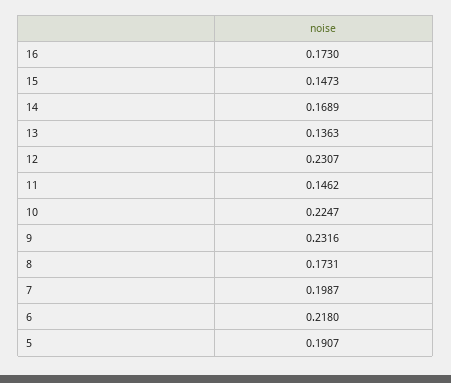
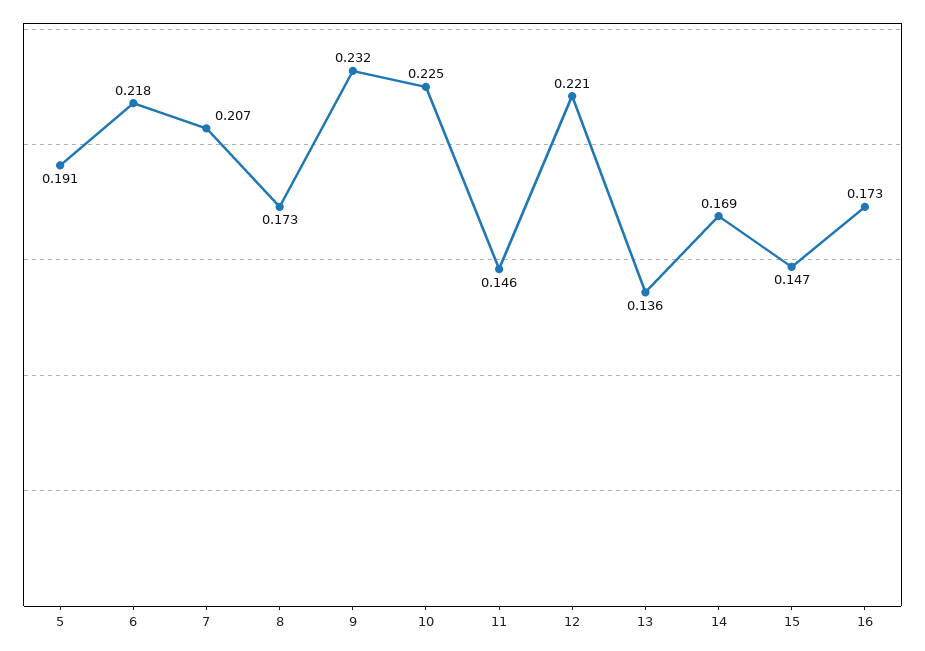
12: 0.2307 -> 0.221
7: 0.1987 -> 0.207

